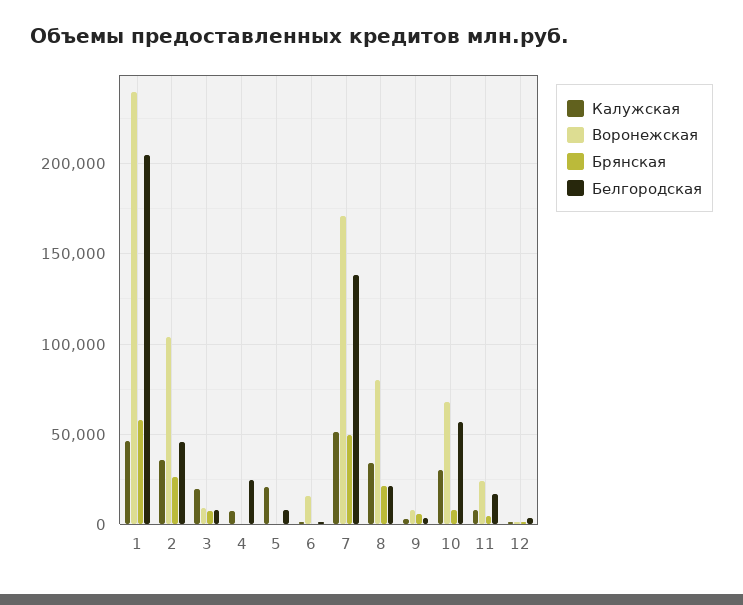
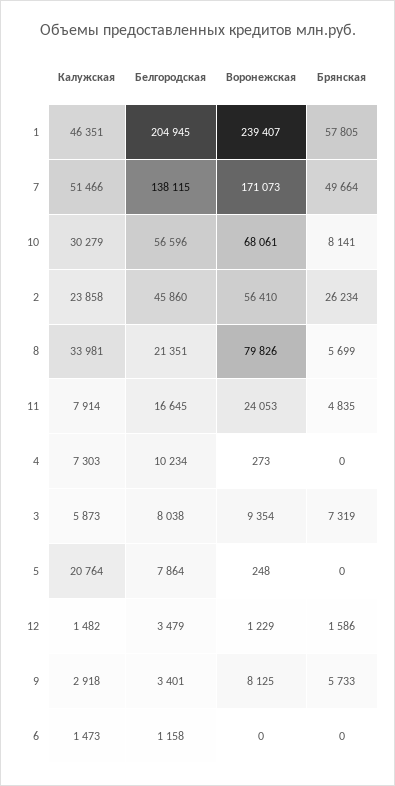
Калужская, 2: 35000 -> 23858
Воронежская, 2: 105000 -> 56410
Калужская, 3: 20000 -> 5873
Белгородская, 4: 25000 -> 10234
Воронежская, 6: 15000 -> 0
Брянская, 8: 20000 -> 5699

